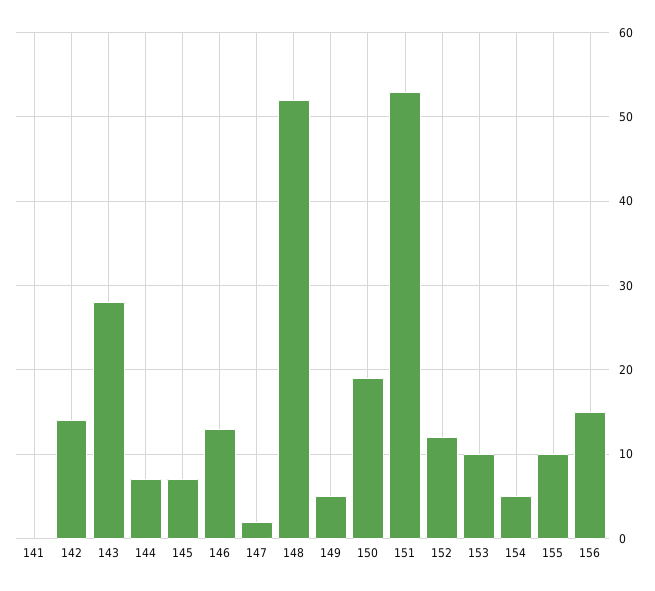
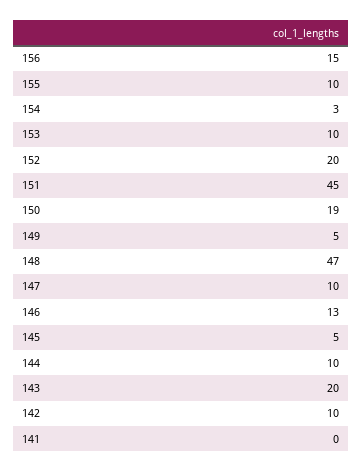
142: 14 -> 10
143: 28 -> 20
144: 7 -> 10
145: 7 -> 5
147: 2 -> 10
148: 52 -> 47
151: 53 -> 45
152: 12 -> 20
154: 5 -> 3

